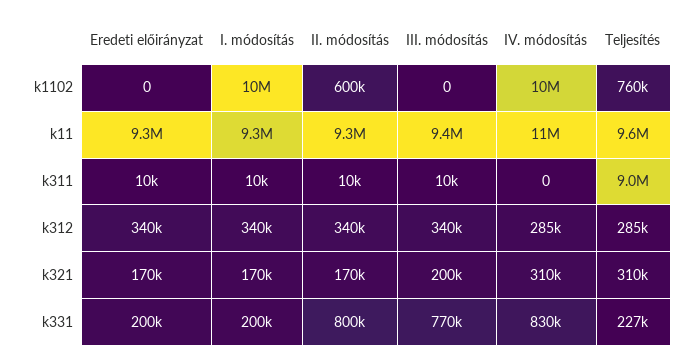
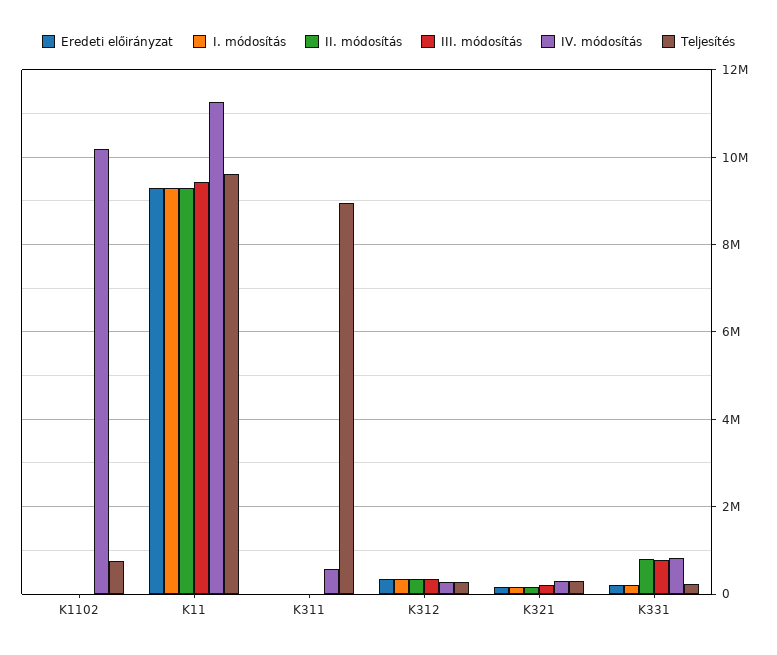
I. módosítás, k1102: 10000000 -> 0
II. módosítás, k1102: 600000 -> 0
IV. módosítás, k311: 0 -> 600000

